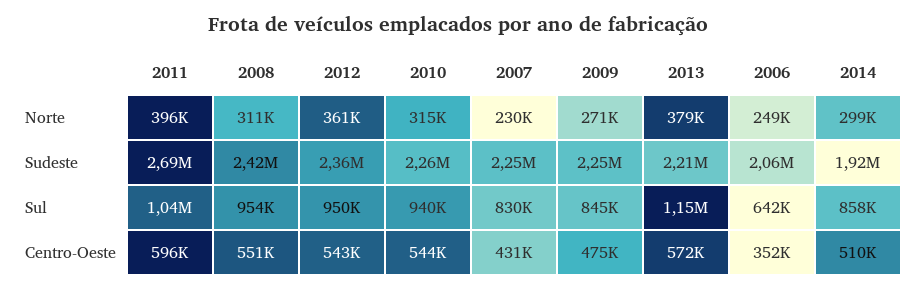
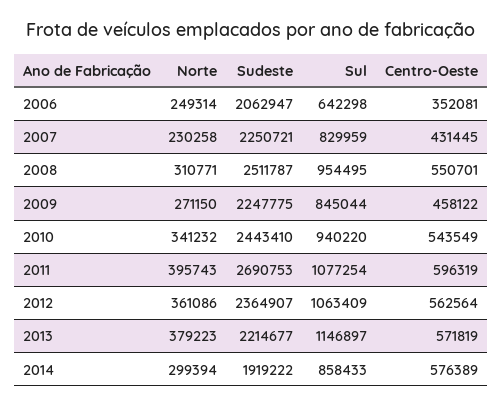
2010, Norte: 315000 -> 341232
2008, Sudeste: 2420000 -> 2511787
2010, Sudeste: 2260000 -> 2443410
2011, Sul: 1040000 -> 1077254
2012, Sul: 950000 -> 1063409
2012, Centro-Oeste: 543000 -> 562564
2009, Centro-Oeste: 475000 -> 458122
2014, Centro-Oeste: 510000 -> 576389

